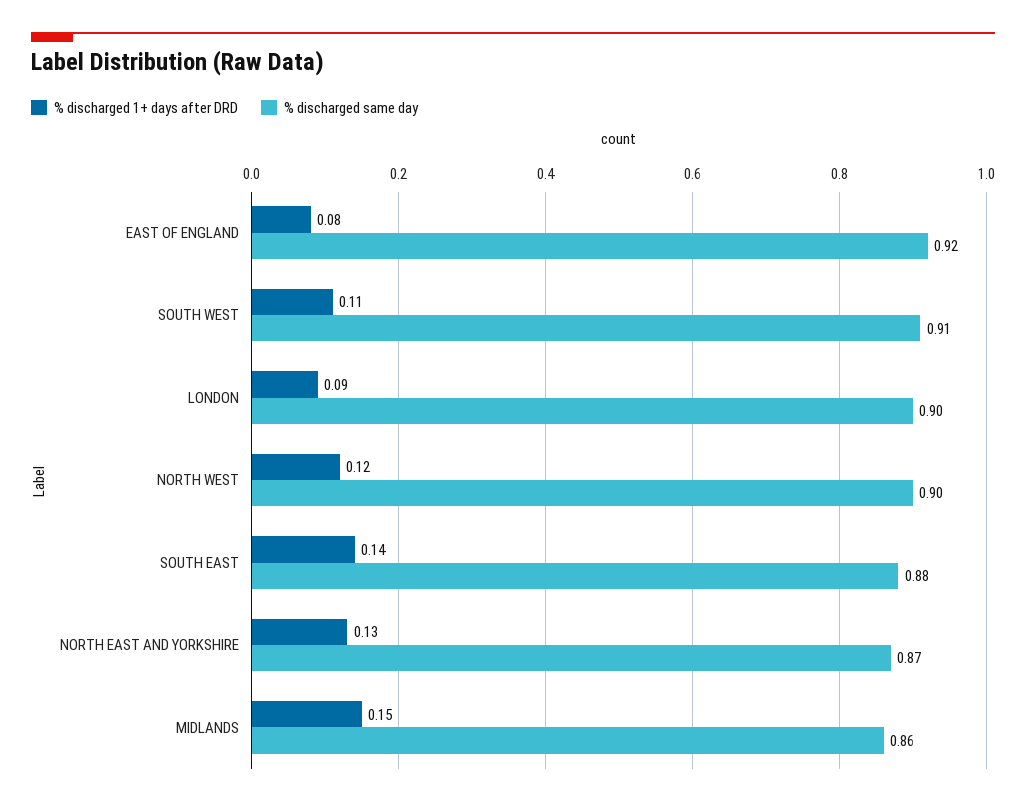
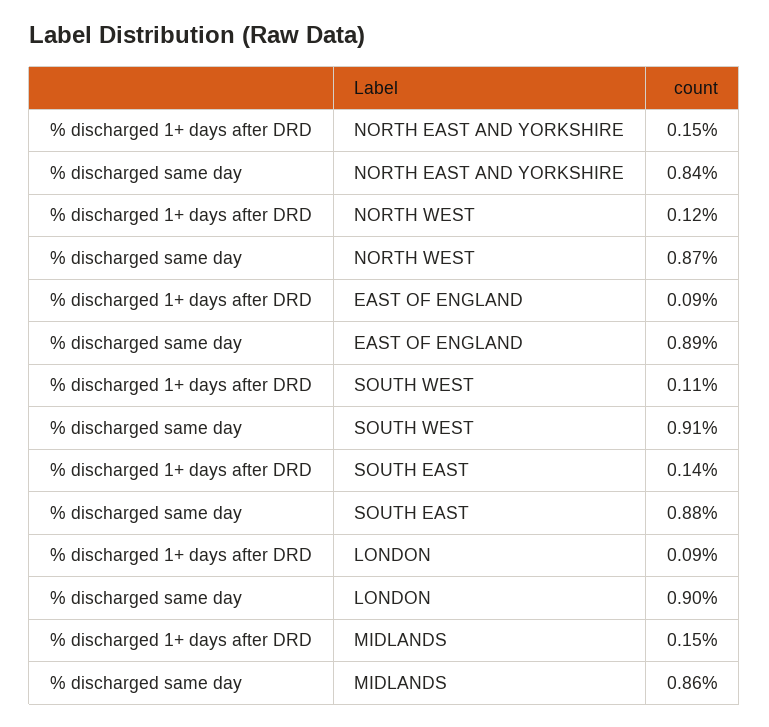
% discharged 1+ days after DRD, EAST OF ENGLAND: 0.08 -> 0.09
% discharged same day, EAST OF ENGLAND: 0.92 -> 0.89
% discharged same day, NORTH WEST: 0.9 -> 0.87
% discharged 1+ days after DRD, NORTH EAST AND YORKSHIRE: 0.13 -> 0.15
% discharged same day, NORTH EAST AND YORKSHIRE: 0.87 -> 0.84

